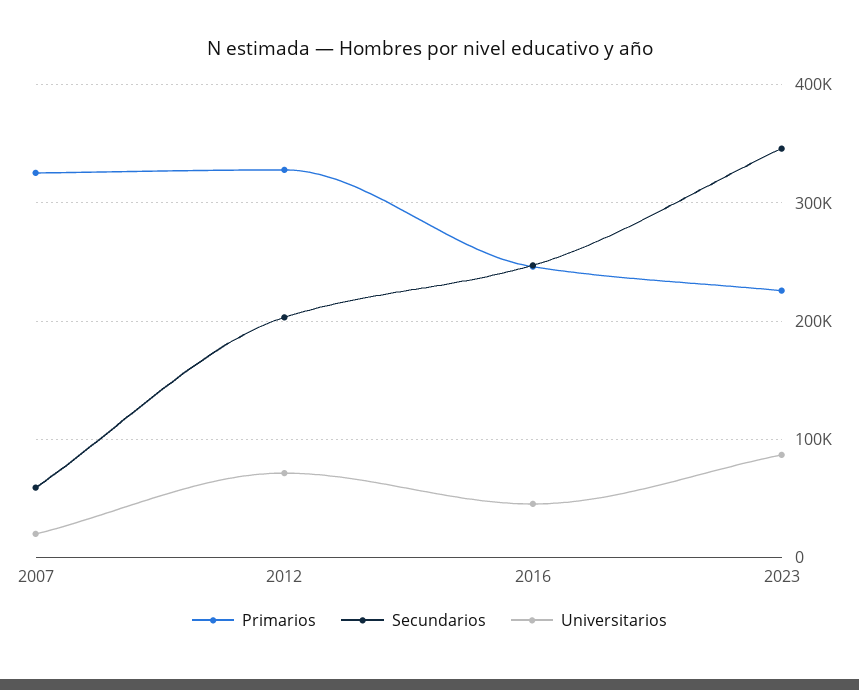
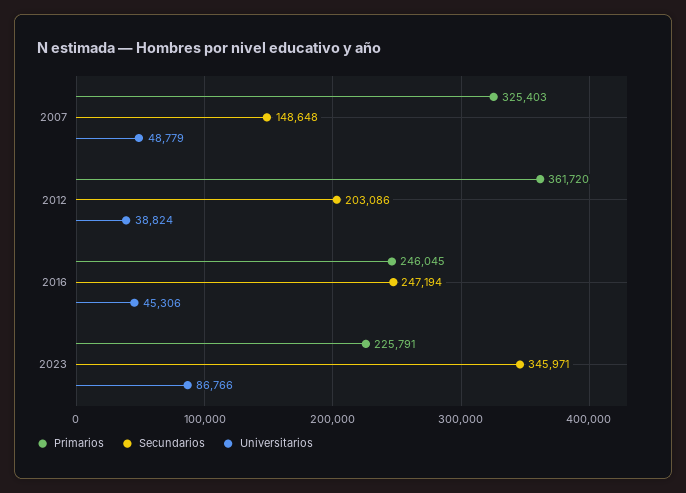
Secundarios, 2007: 60000 -> 148648
Universitarios, 2007: 20000 -> 48779
Primarios, 2012: 330000 -> 361720
Universitarios, 2012: 70000 -> 38824

